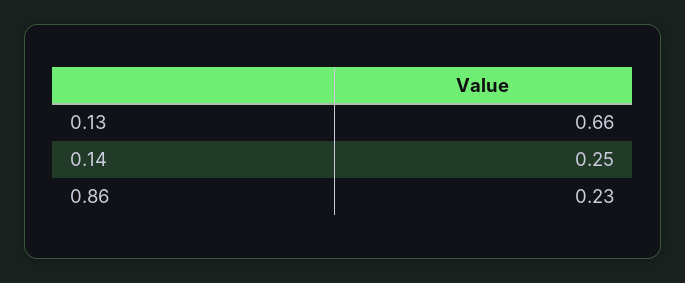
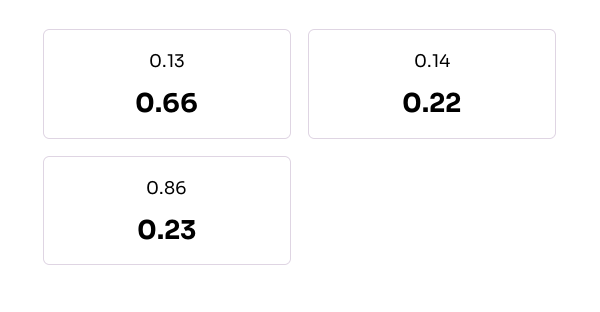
0.14: 0.25 -> 0.22

